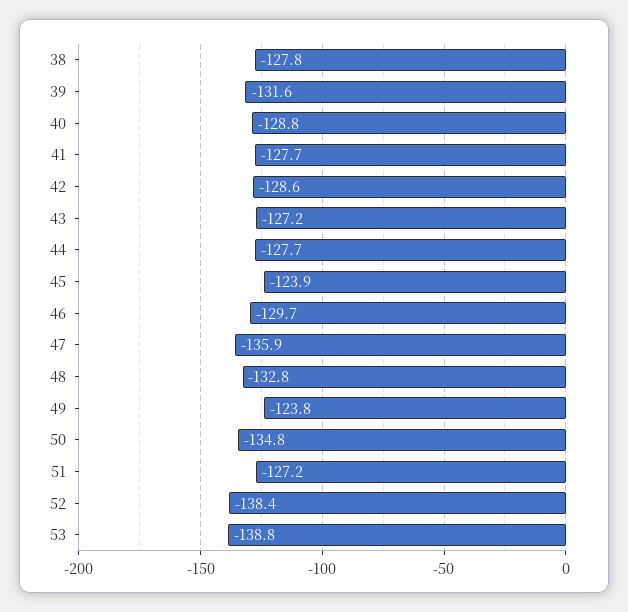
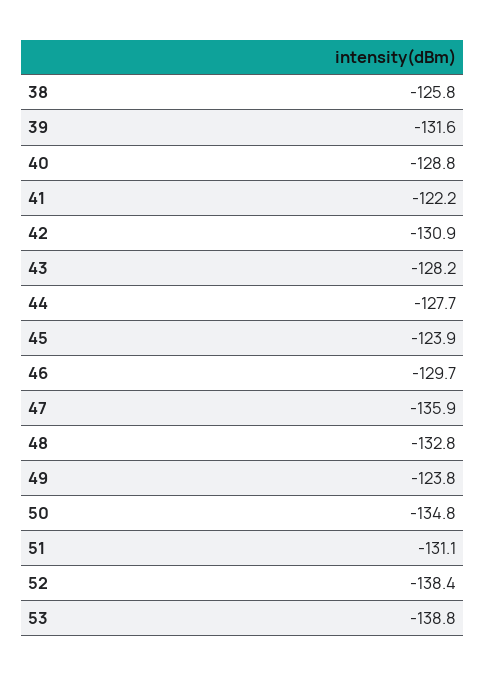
38: -127.8 -> -125.8
41: -127.7 -> -122.2
42: -128.6 -> -130.9
43: -127.2 -> -128.2
51: -127.2 -> -131.1

